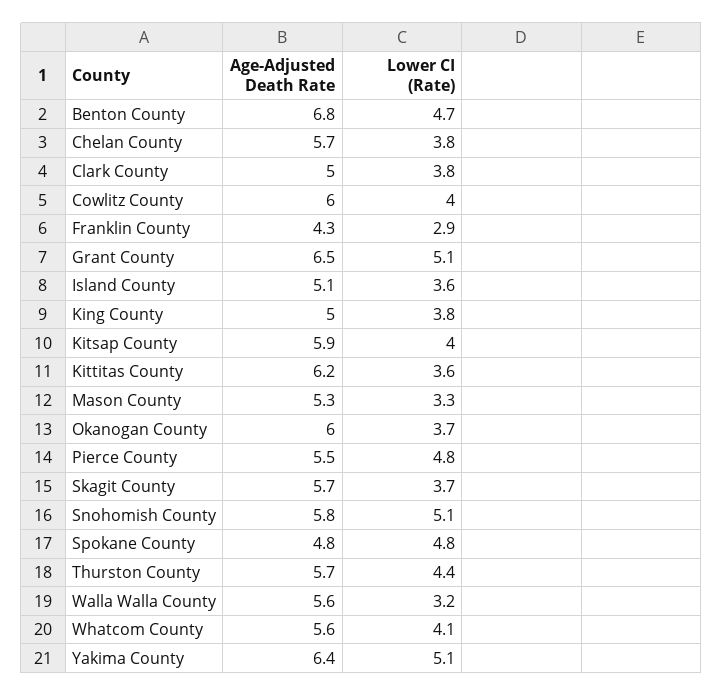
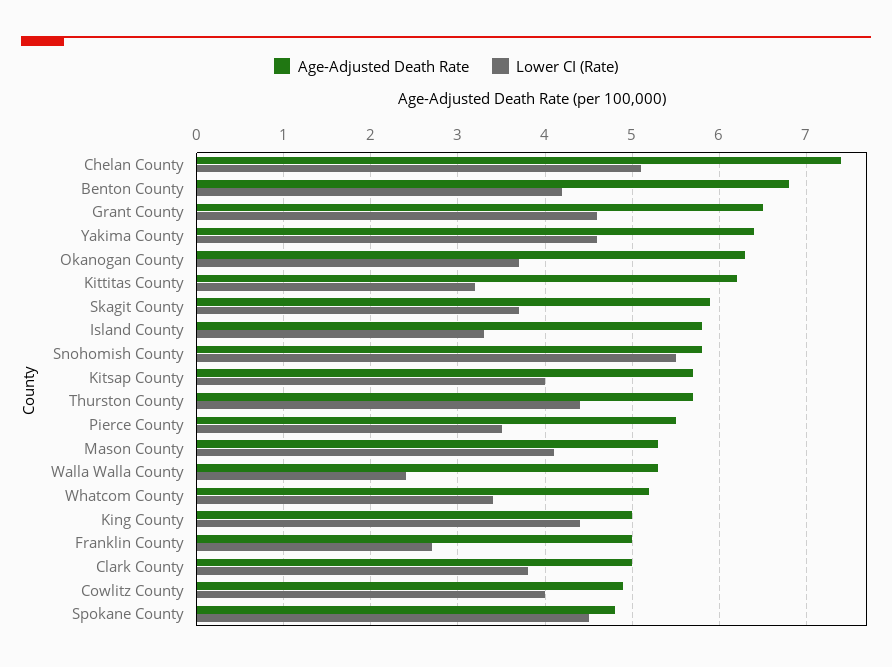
Lower CI (Rate), Benton County: 4.7 -> 4.2
Age-Adjusted Death Rate, Chelan County: 5.7 -> 7.4
Lower CI (Rate), Chelan County: 3.8 -> 5.1
Age-Adjusted Death Rate, Cowlitz County: 6 -> 4.9
Age-Adjusted Death Rate, Franklin County: 4.3 -> 5
Lower CI (Rate), Franklin County: 2.9 -> 2.7
Lower CI (Rate), Grant County: 5.1 -> 4.6
Age-Adjusted Death Rate, Island County: 5.1 -> 5.8
Lower CI (Rate), Island County: 3.6 -> 3.3
Lower CI (Rate), King County: 3.8 -> 4.4
Age-Adjusted Death Rate, Kitsap County: 5.9 -> 5.7
Lower CI (Rate), Kittitas County: 3.6 -> 3.2
Lower CI (Rate), Mason County: 3.3 -> 4.1
Age-Adjusted Death Rate, Okanogan County: 6 -> 6.3
Lower CI (Rate), Pierce County: 4.8 -> 3.5
Age-Adjusted Death Rate, Skagit County: 5.7 -> 5.9
Lower CI (Rate), Snohomish County: 5.1 -> 5.5
Lower CI (Rate), Spokane County: 4.8 -> 4.5
Age-Adjusted Death Rate, Walla Walla County: 5.6 -> 5.3
Lower CI (Rate), Walla Walla County: 3.2 -> 2.4
Age-Adjusted Death Rate, Whatcom County: 5.6 -> 5.2
Lower CI (Rate), Whatcom County: 4.1 -> 3.4
Lower CI (Rate), Yakima County: 5.1 -> 4.6

